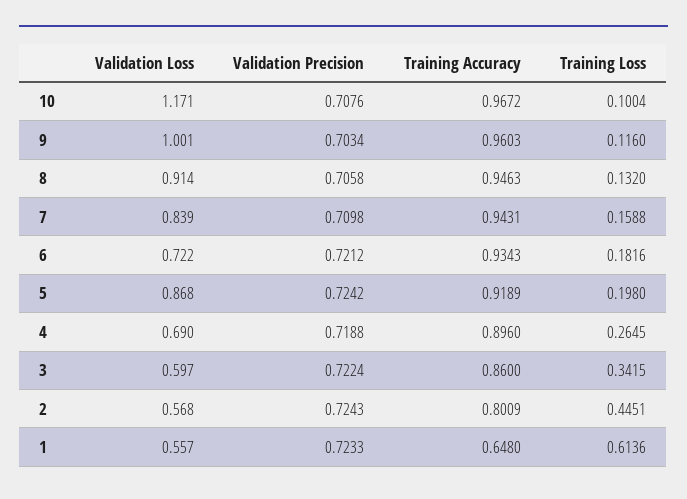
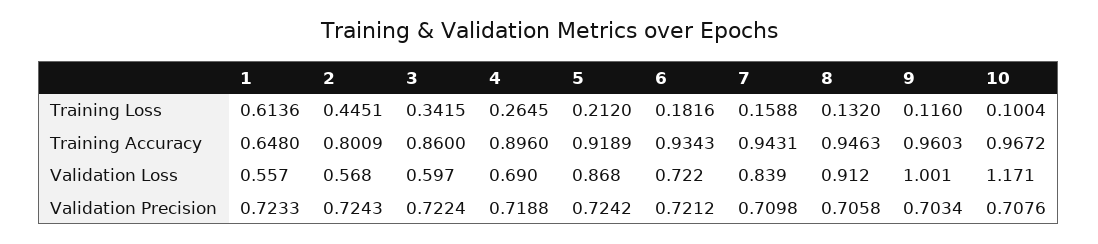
Validation Loss, 8: 0.914 -> 0.912
Training Loss, 5: 0.198 -> 0.212

